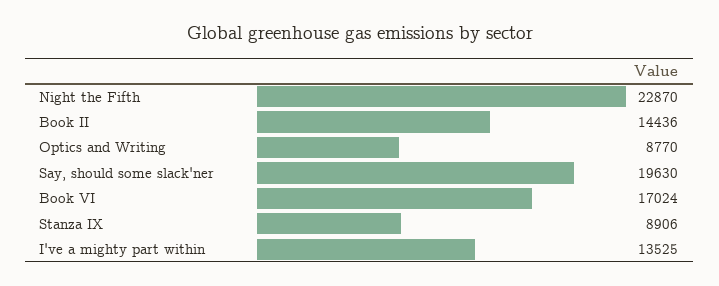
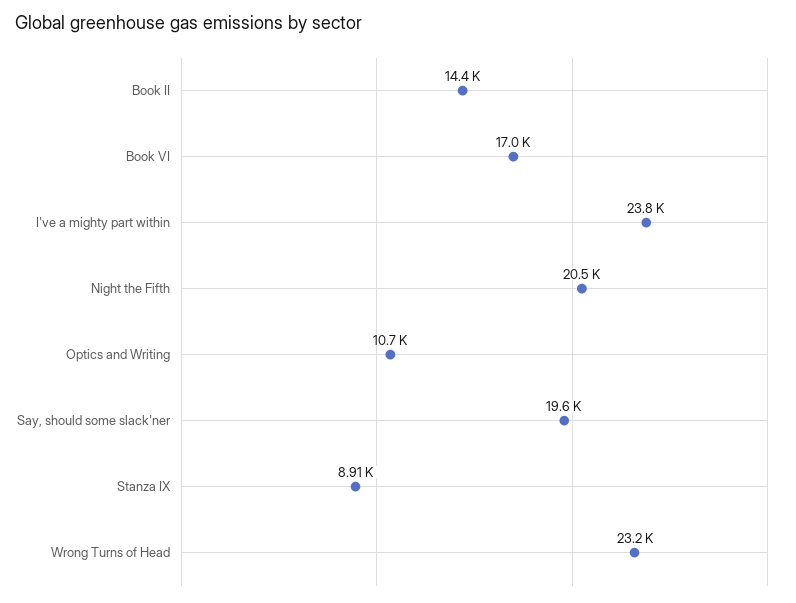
Night the Fifth: 22870 -> 20500
Optics and Writing: 8770 -> 10700
I've a mighty part within: 13525 -> 23800
Wrong Turns of Head: none -> 23200

